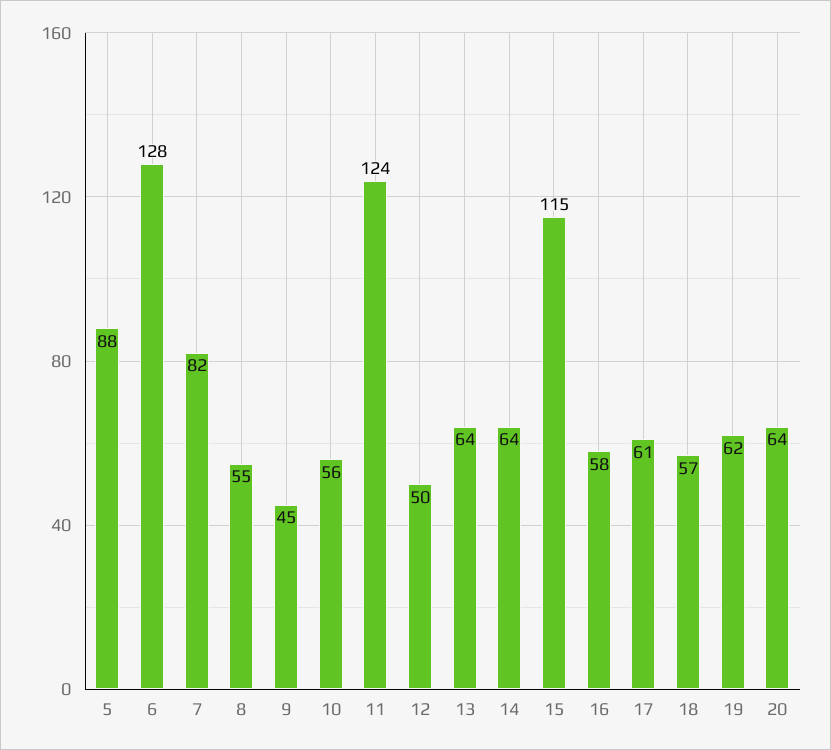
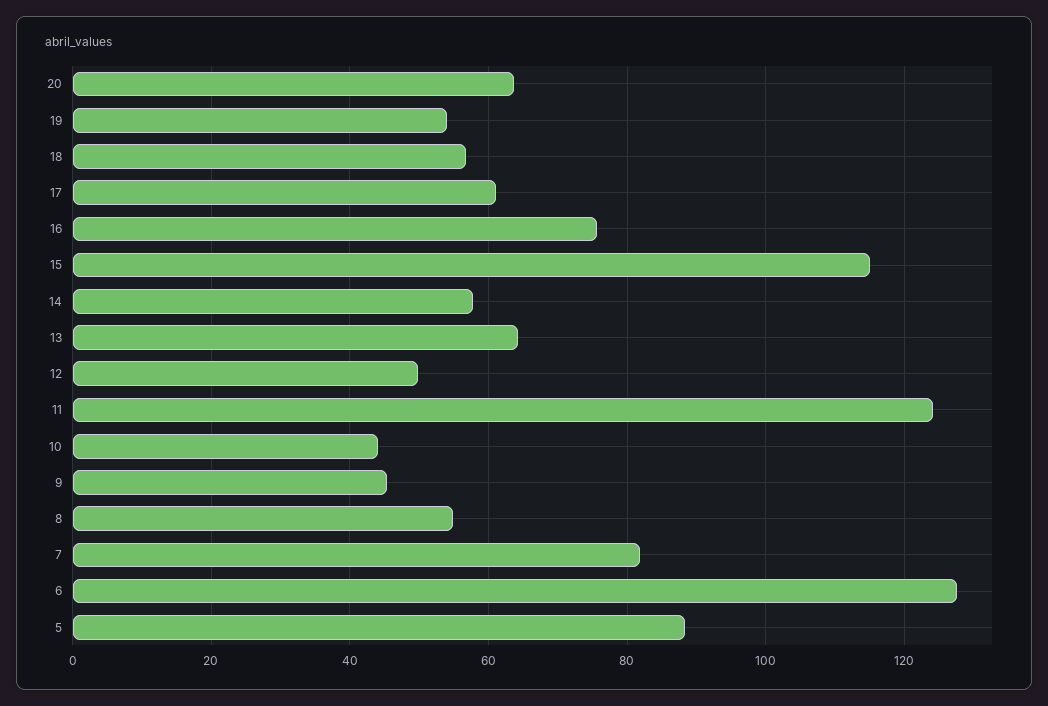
10: 56 -> 44
14: 64 -> 58
16: 58 -> 76
19: 62 -> 54

